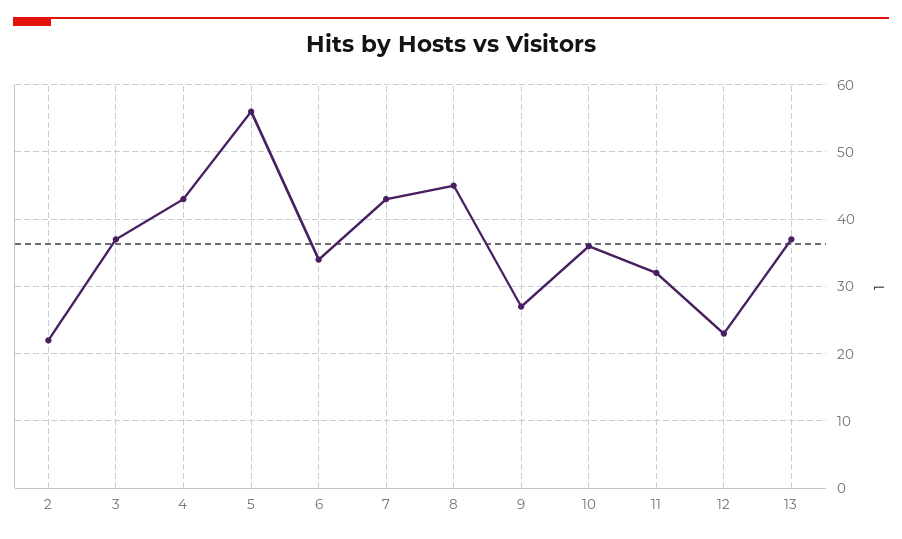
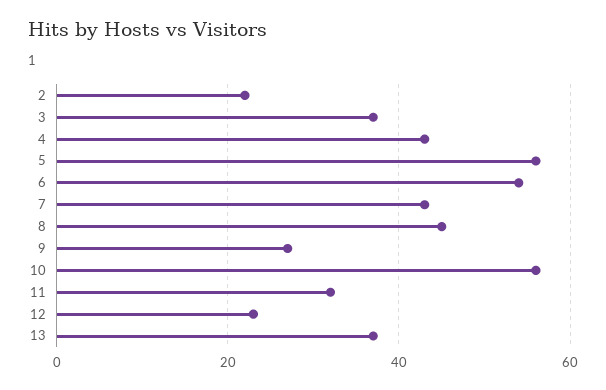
6: 34 -> 55
10: 36 -> 55

